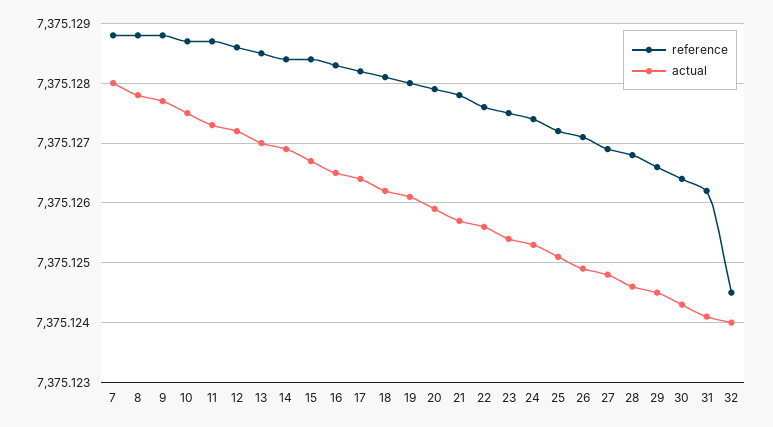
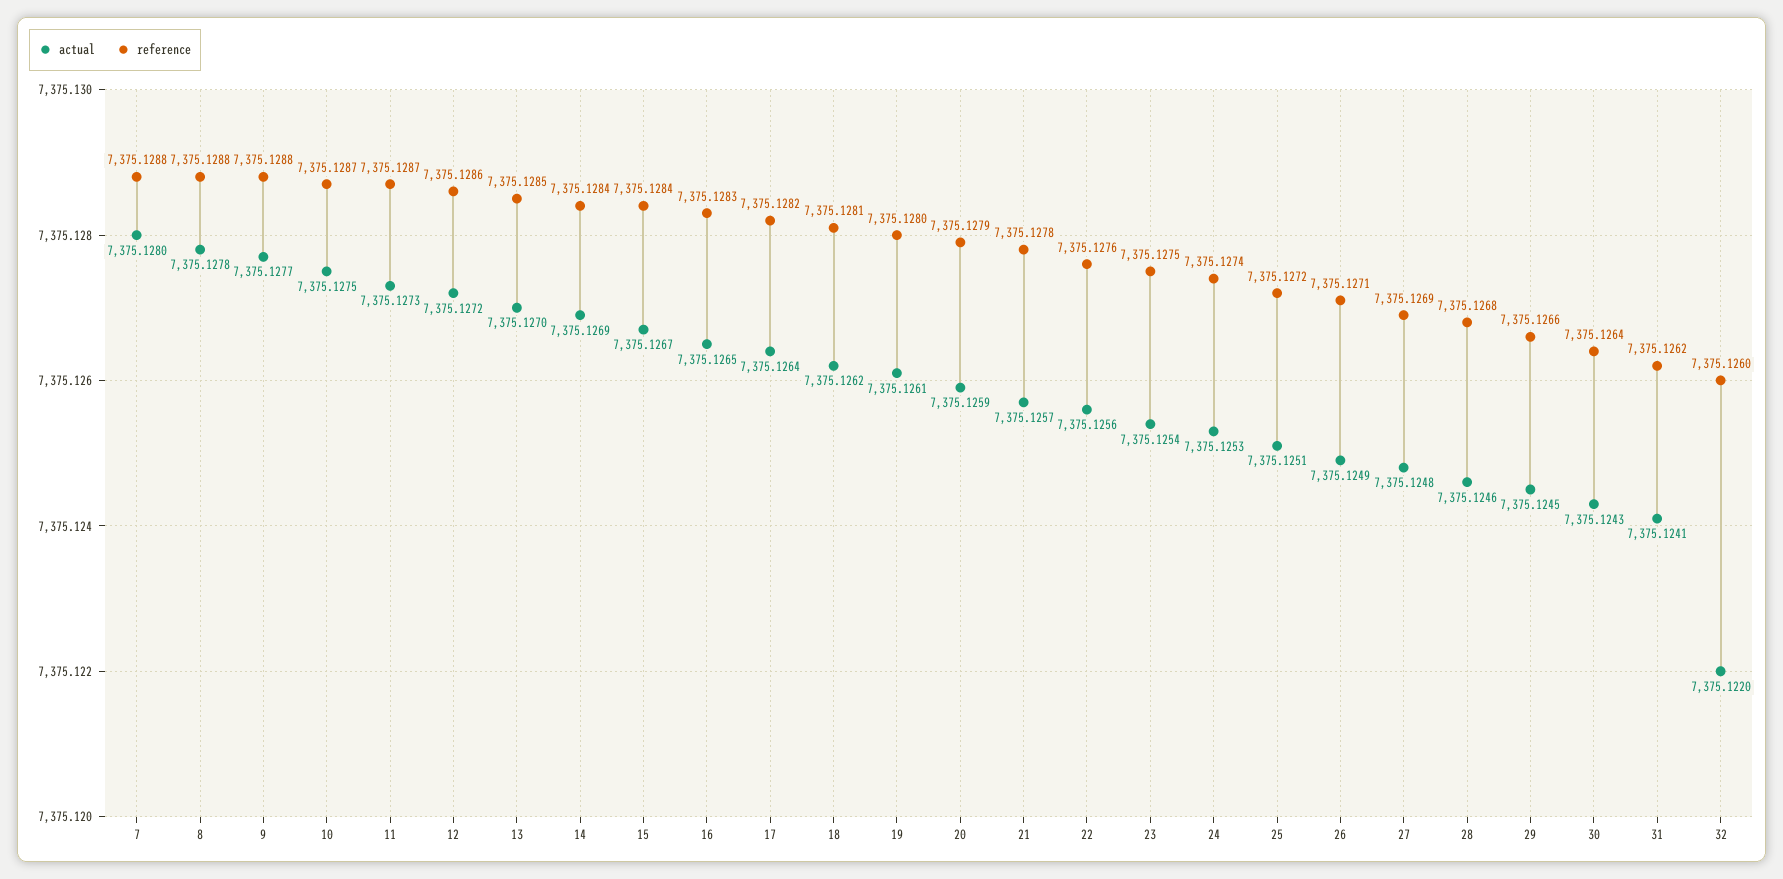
reference, 32: 7375.1245 -> 7375.126
actual, 32: 7375.124 -> 7375.122

